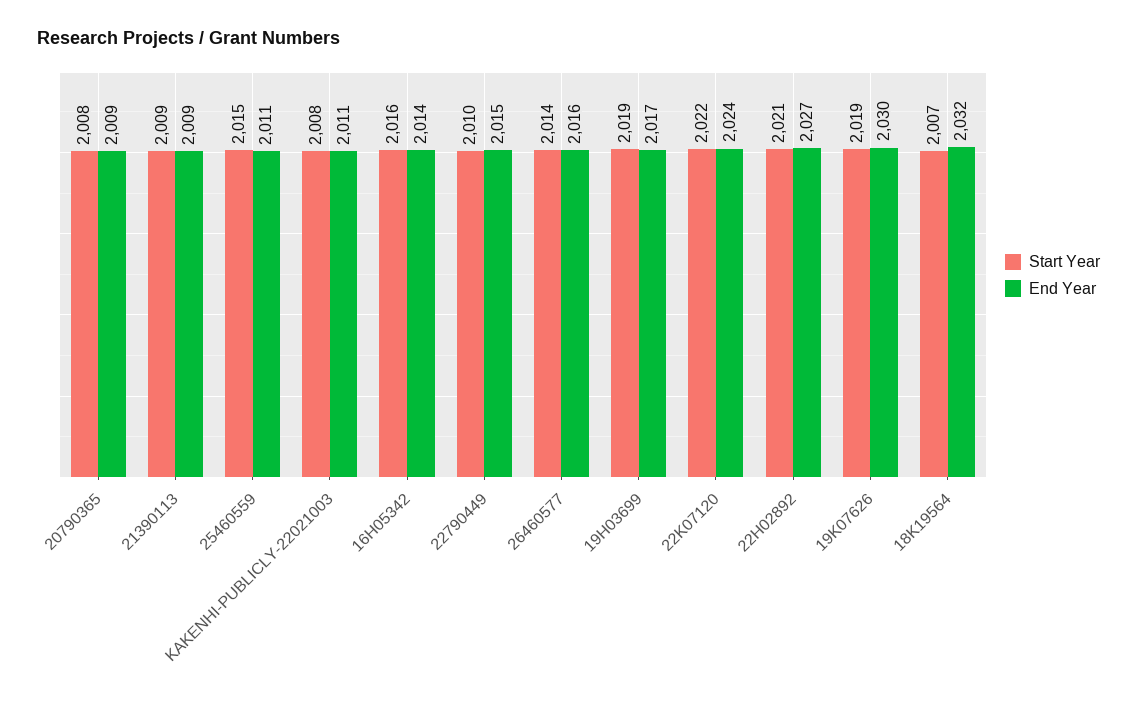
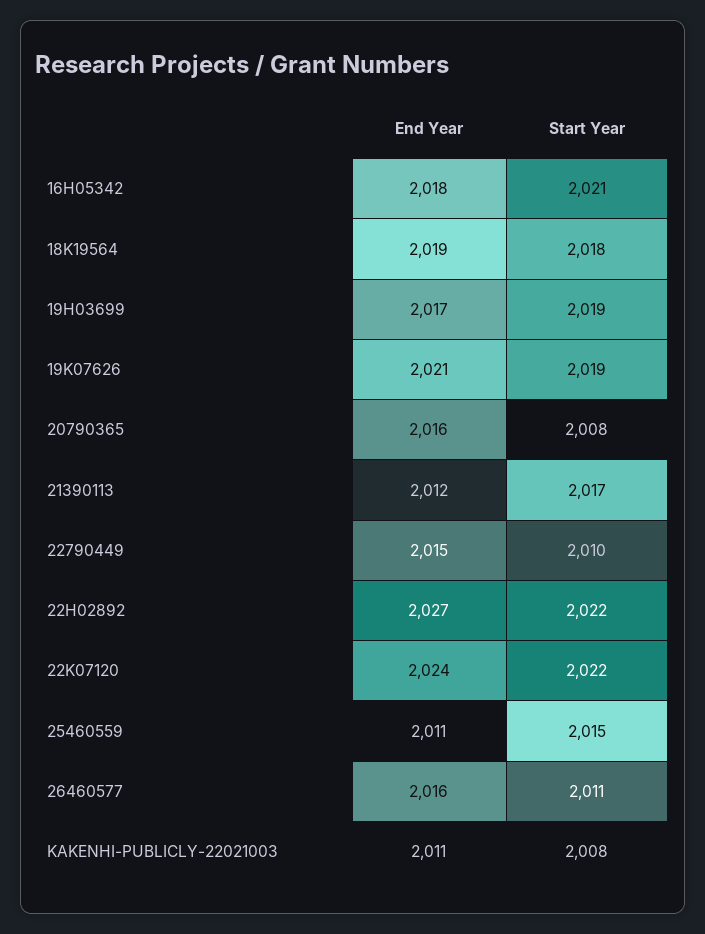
End Year, 20790365: 2009 -> 2016
Start Year, 21390113: 2009 -> 2017
End Year, 21390113: 2009 -> 2012
Start Year, 16H05342: 2016 -> 2021
End Year, 16H05342: 2014 -> 2018
Start Year, 26460577: 2014 -> 2011
Start Year, 22H02892: 2021 -> 2022
End Year, 19K07626: 2030 -> 2021
Start Year, 18K19564: 2007 -> 2018
End Year, 18K19564: 2032 -> 2019

